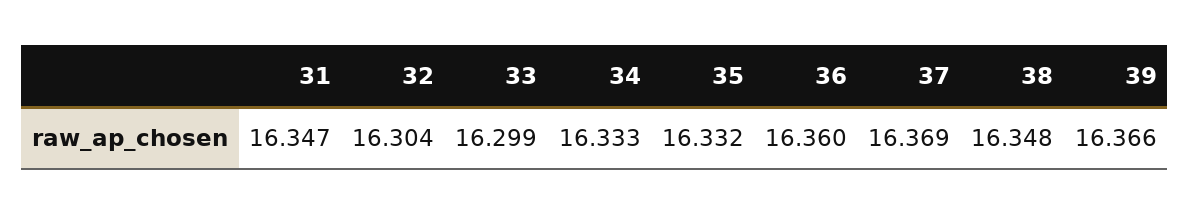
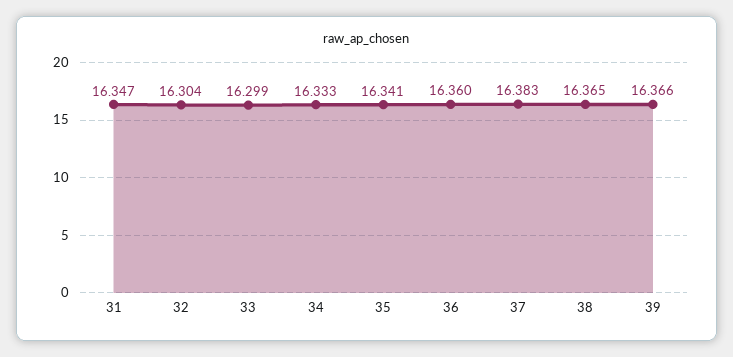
35: 16.332 -> 16.341
37: 16.369 -> 16.383
38: 16.348 -> 16.365

